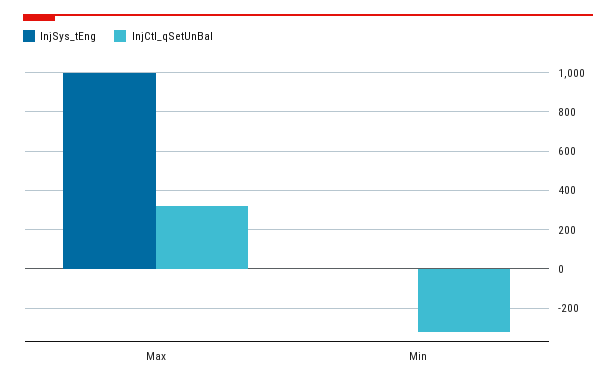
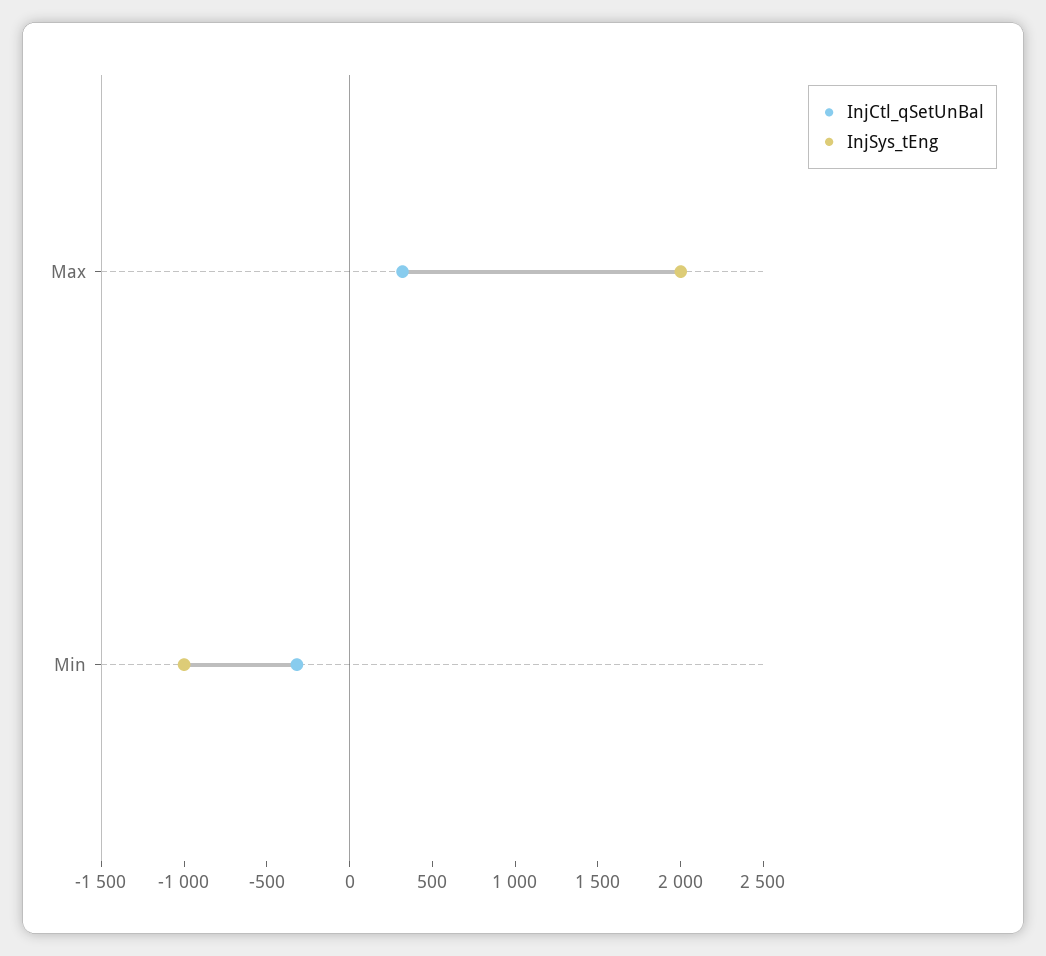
InjSys_tEng, Max: 1000 -> 2000
InjSys_tEng, Min: 0 -> -1000

